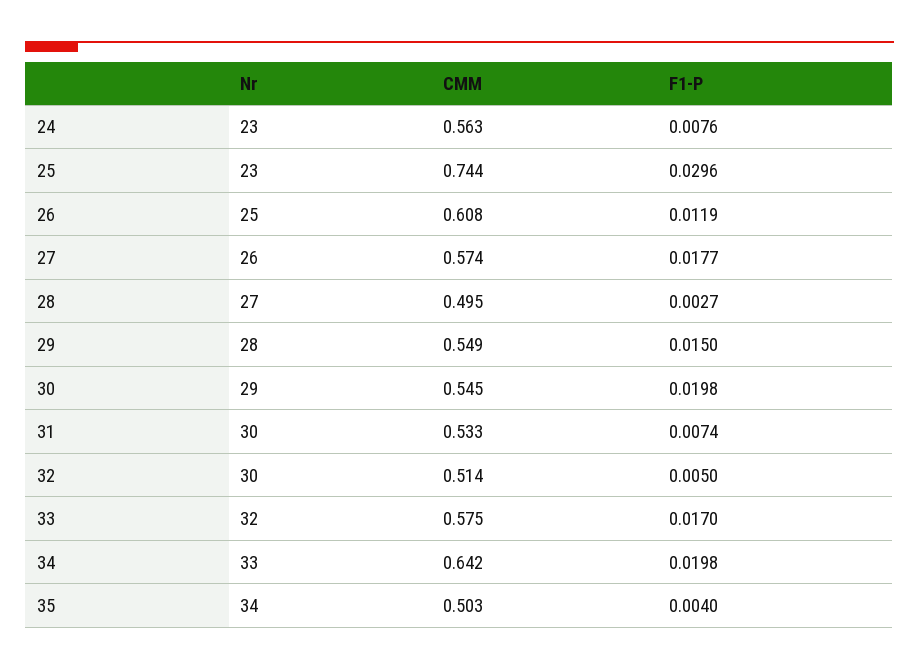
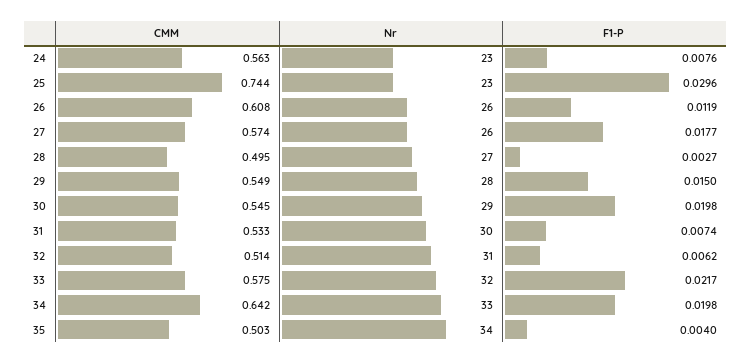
Nr, 26: 25 -> 26
Nr, 32: 30 -> 31
F1-P, 32: 0.005 -> 0.0062
F1-P, 33: 0.017 -> 0.0217

